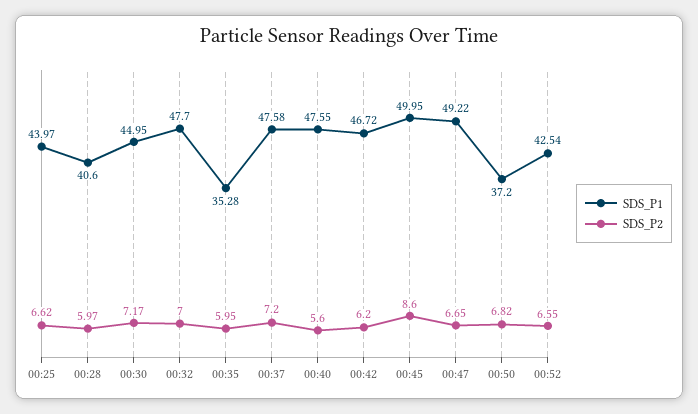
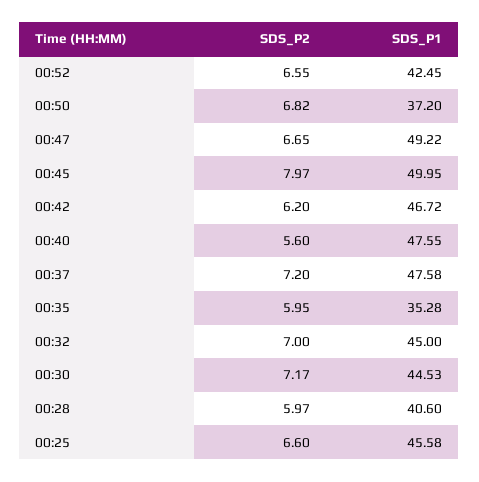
SDS_P1, 00:25: 43.97 -> 45.58
SDS_P2, 00:25: 6.62 -> 6.6
SDS_P1, 00:30: 44.95 -> 44.53
SDS_P1, 00:32: 47.7 -> 45
SDS_P2, 00:45: 8.6 -> 7.97
SDS_P1, 00:52: 42.54 -> 42.45

